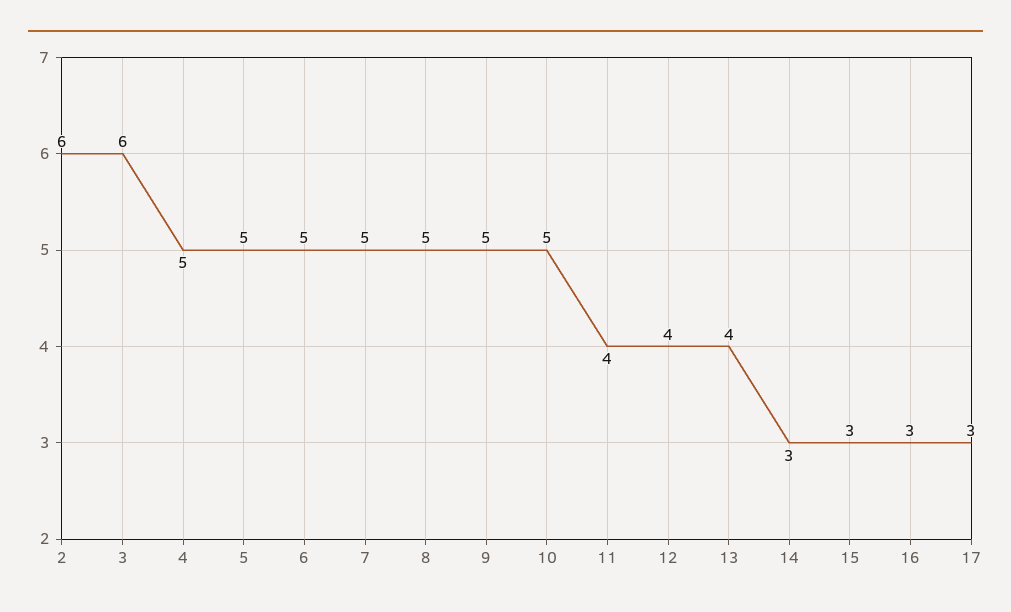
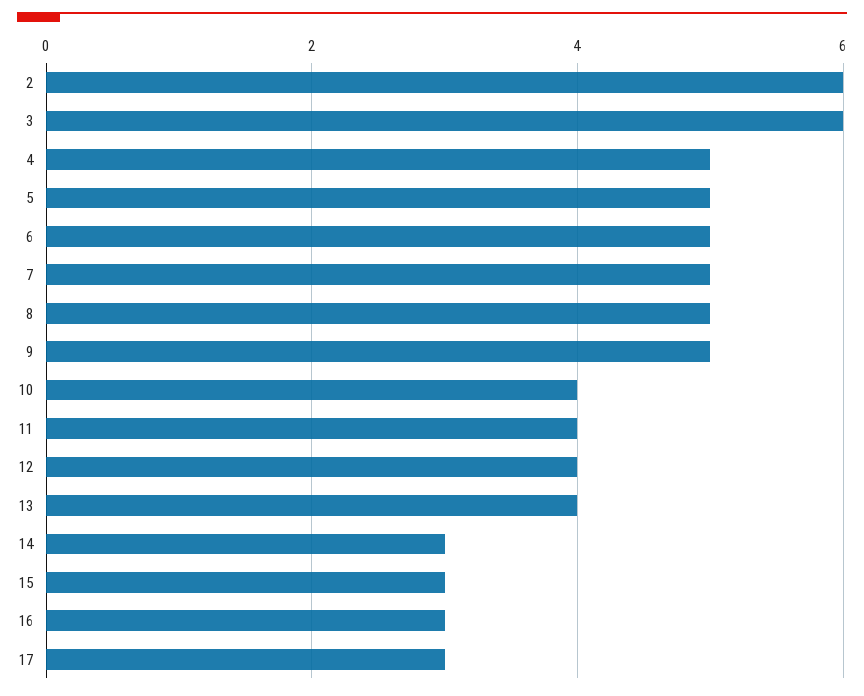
10: 5 -> 4

